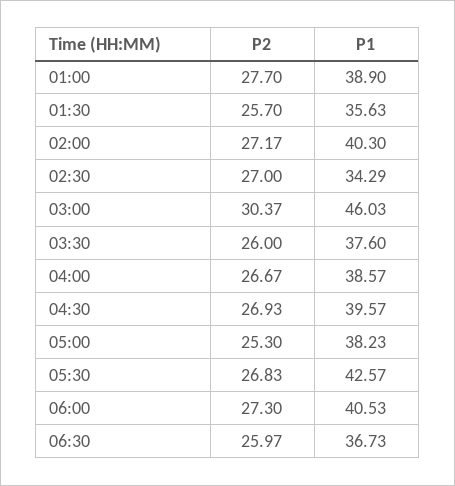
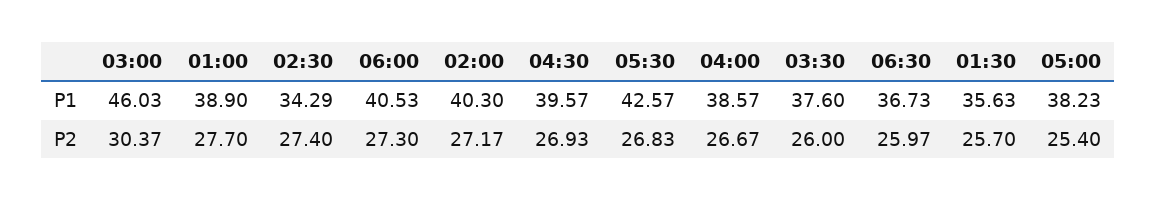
P2, 02:30: 27 -> 27.4
P2, 05:00: 25.3 -> 25.4

